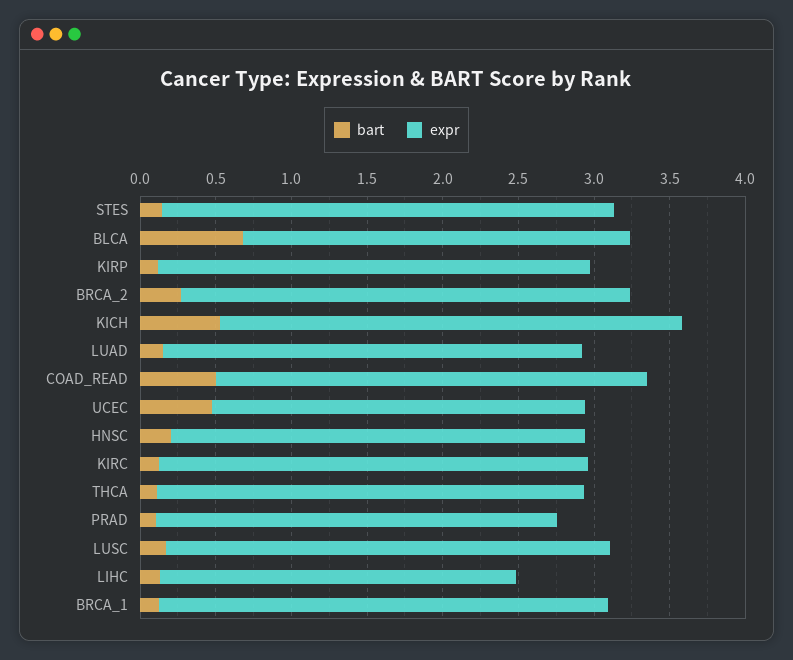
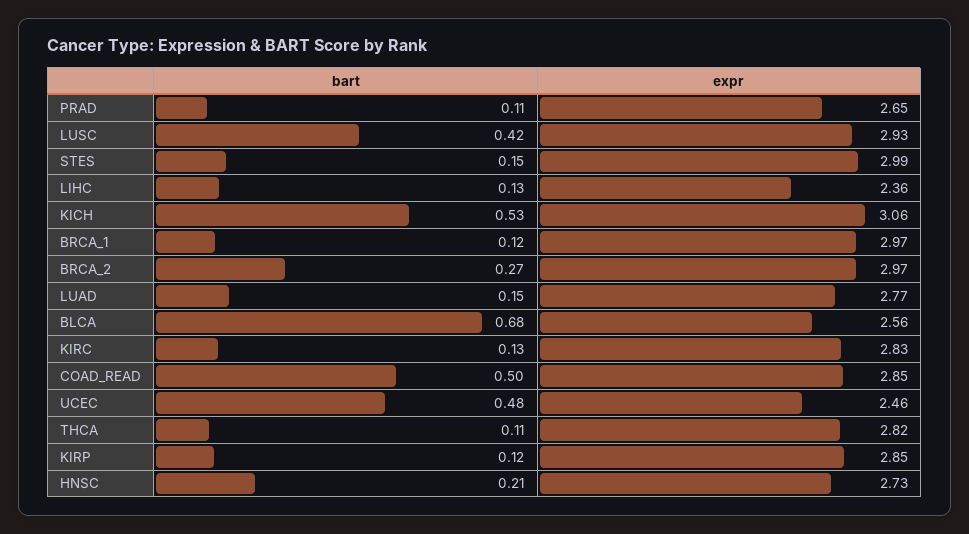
bart, LUSC: 0.2 -> 0.42

